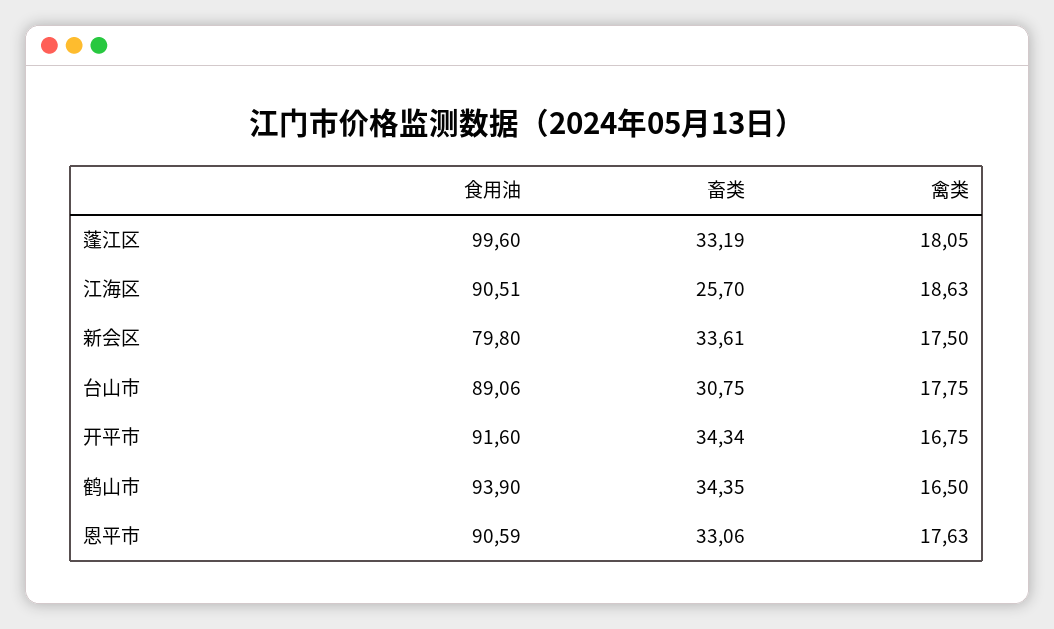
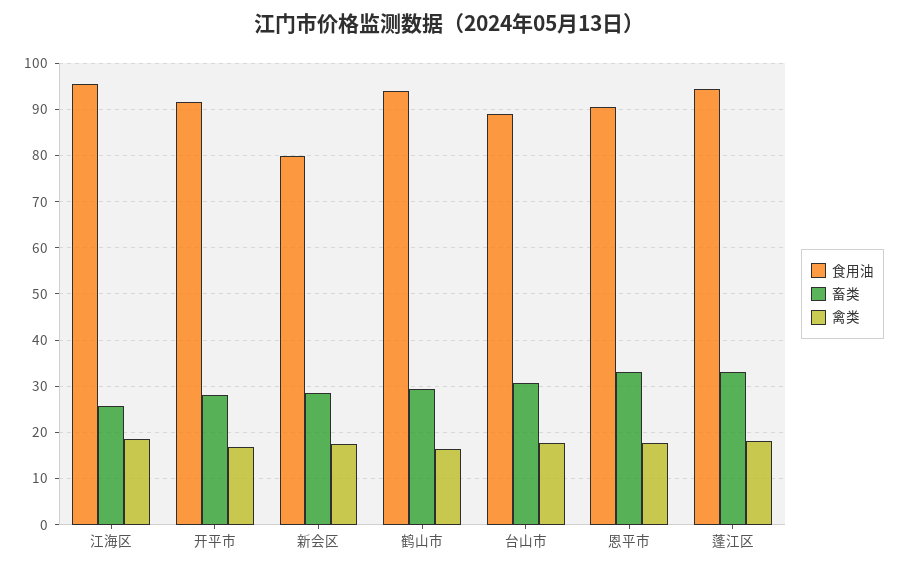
食用油, 蓬江区: 99.6 -> 94
食用油, 江海区: 90.51 -> 96
畜类, 新会区: 33.61 -> 28
畜类, 开平市: 34.34 -> 28
畜类, 鹤山市: 34.35 -> 30

